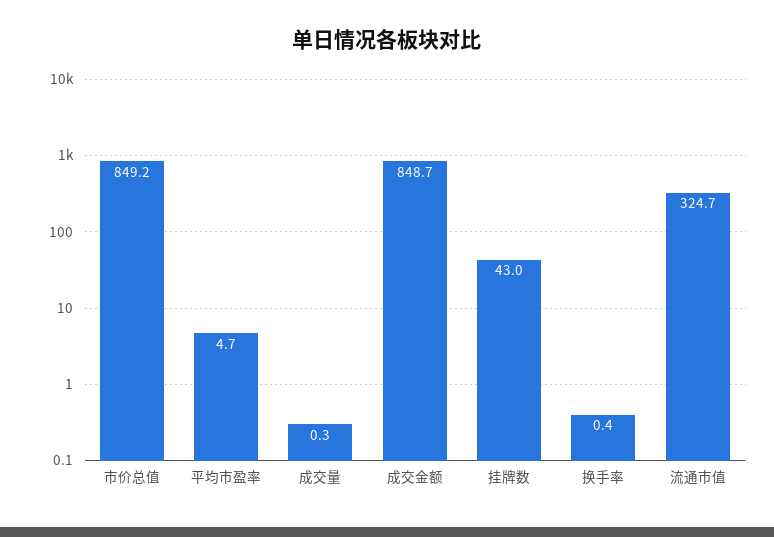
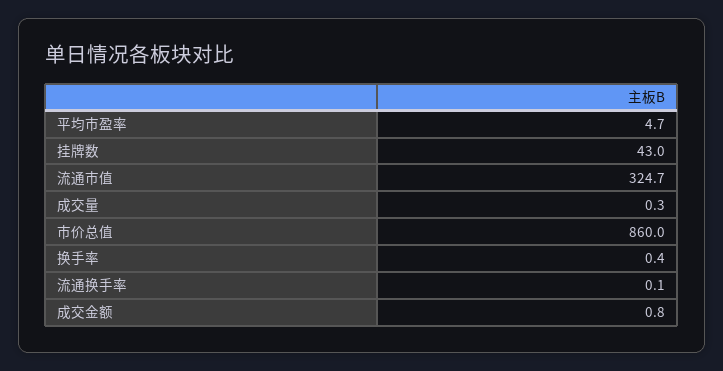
市价总值: 849.2 -> 860
成交金额: 848.7 -> 0.8
流通换手率: none -> 0.1

